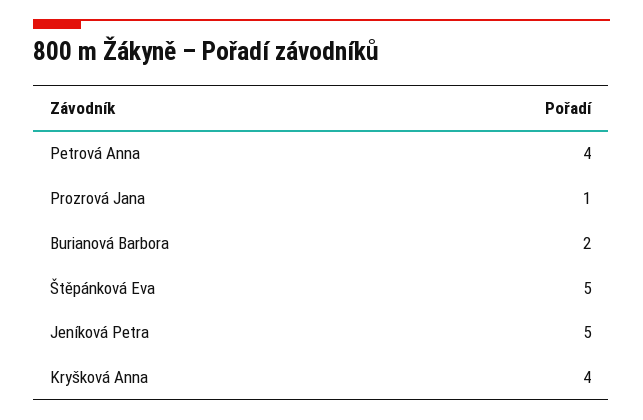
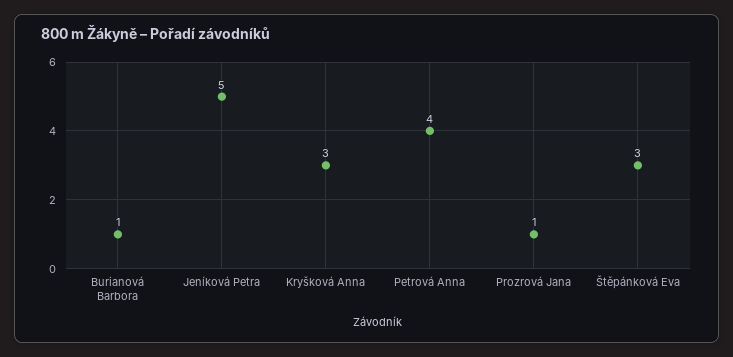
Burianová Barbora: 2 -> 1
Štěpánková Eva: 5 -> 3
Kryšková Anna: 4 -> 3

